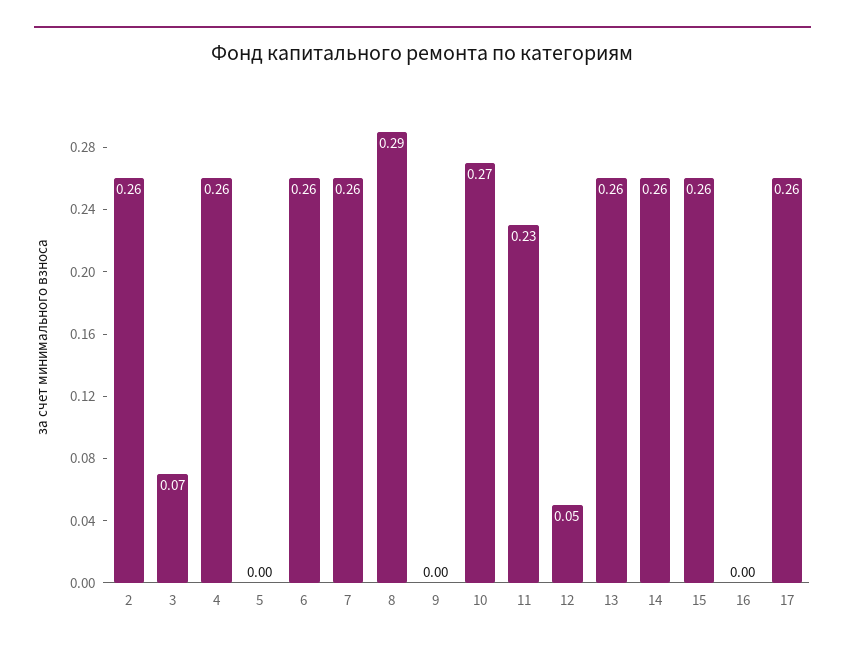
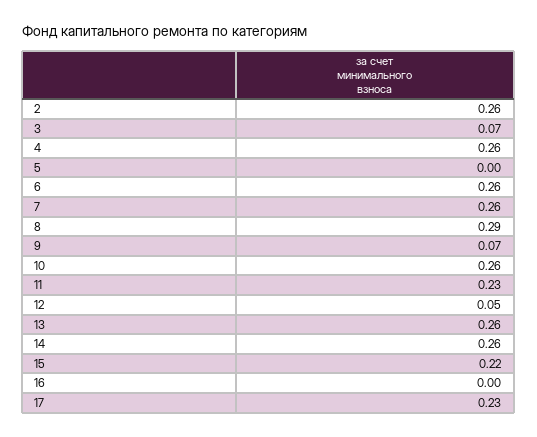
9: 0 -> 0.07
10: 0.27 -> 0.26
15: 0.26 -> 0.22
17: 0.26 -> 0.23

